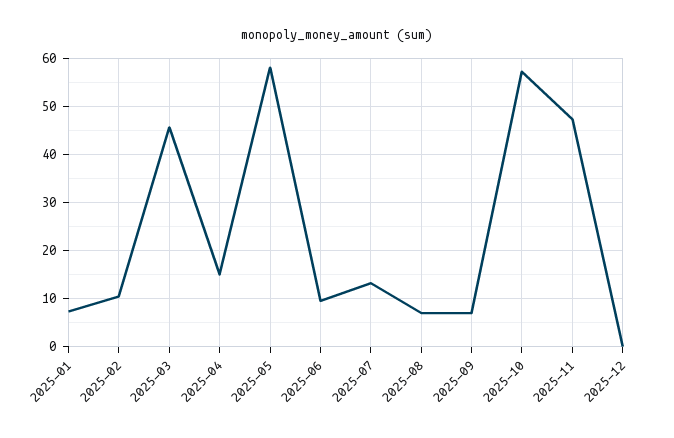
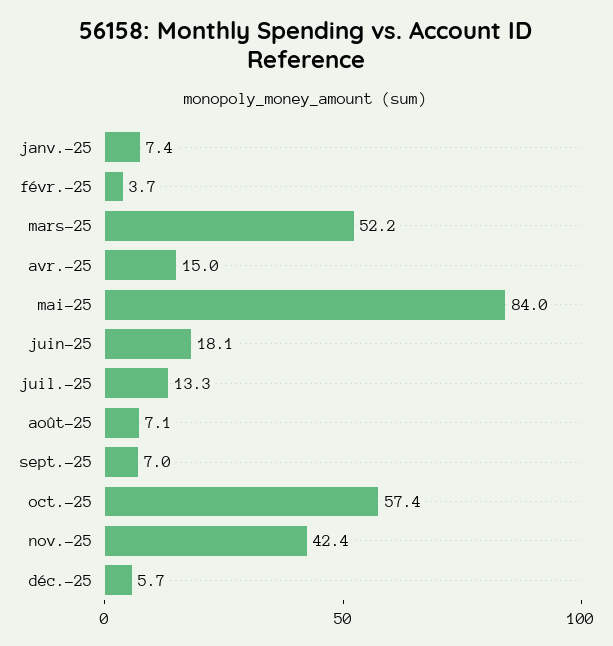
2025-02: 10 -> 3.7
2025-03: 46 -> 52.2
2025-05: 58 -> 84
2025-06: 10 -> 18.1
2025-11: 48 -> 42.4
2025-12: 0 -> 5.7

